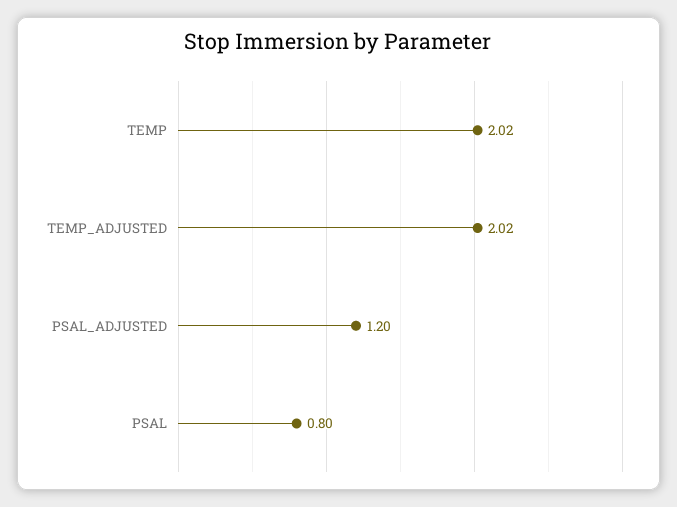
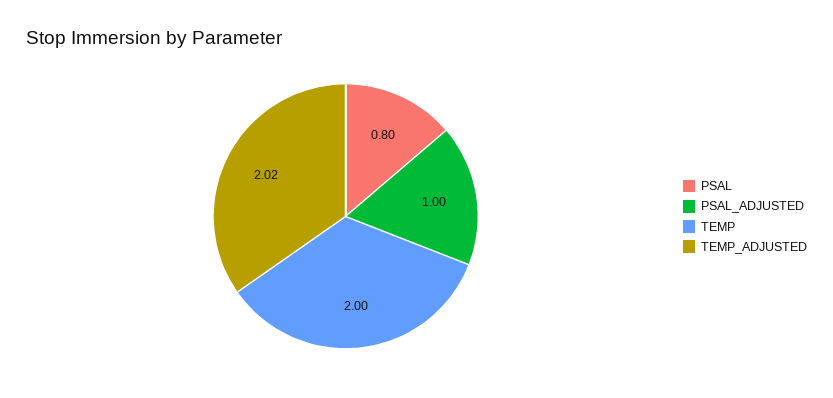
TEMP: 2.02 -> 2
PSAL_ADJUSTED: 1.2 -> 1

